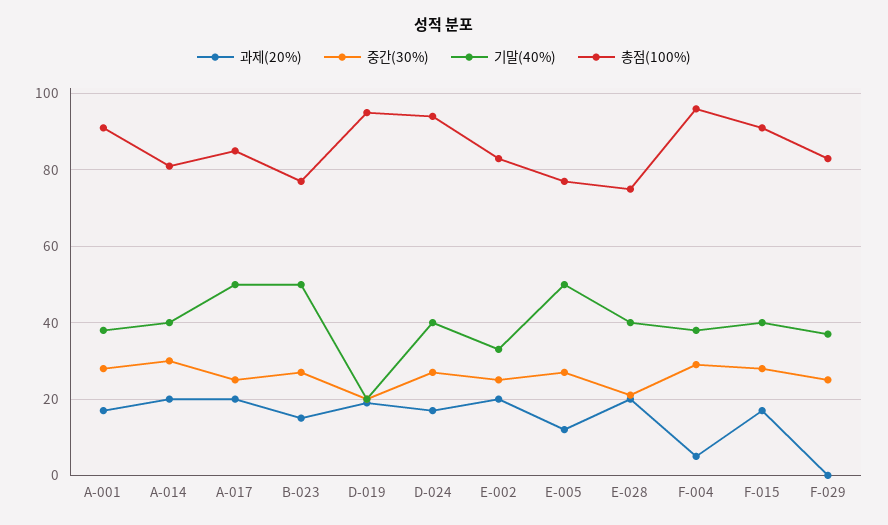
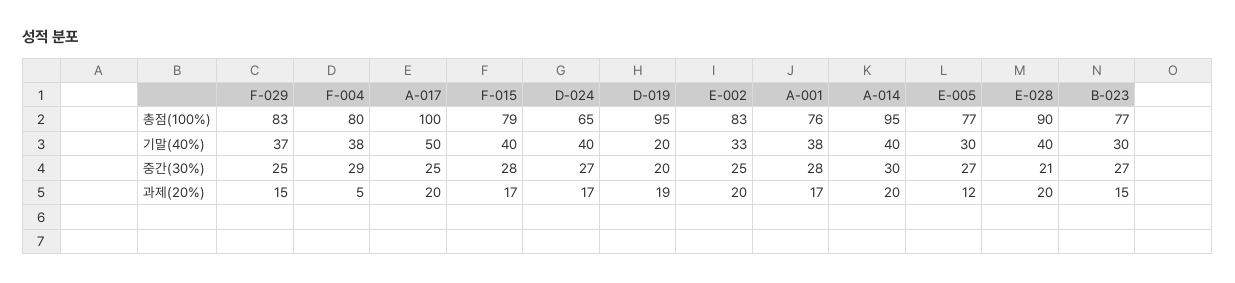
총점(100%), A-001: 90 -> 76
총점(100%), A-014: 80 -> 95
총점(100%), A-017: 85 -> 100
기말(40%), B-023: 50 -> 30
총점(100%), D-024: 95 -> 65
기말(40%), E-005: 50 -> 30
총점(100%), E-028: 75 -> 90
총점(100%), F-004: 95 -> 80
총점(100%), F-015: 90 -> 79
과제(20%), F-029: 0 -> 15

